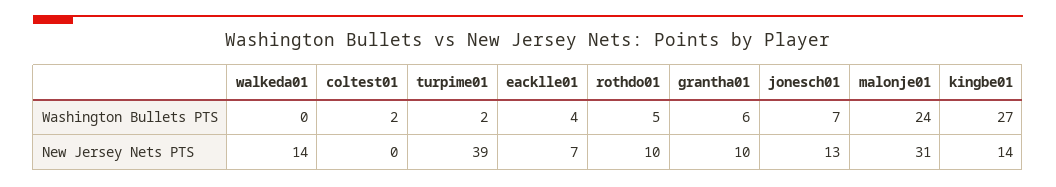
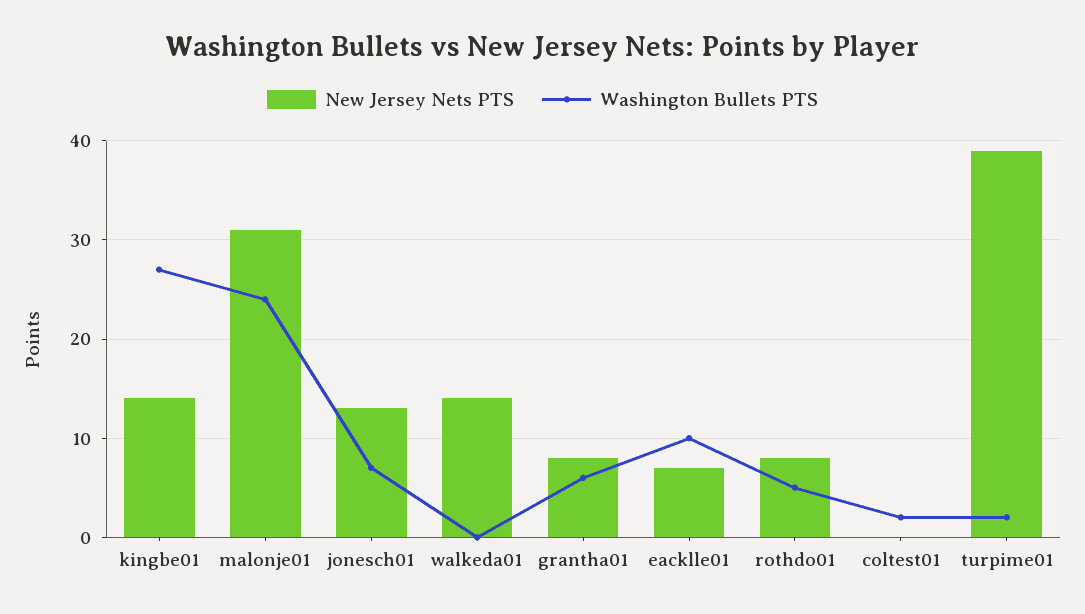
Washington Bullets PTS, eacklle01: 4 -> 10
New Jersey Nets PTS, rothdo01: 10 -> 8
New Jersey Nets PTS, grantha01: 10 -> 8

